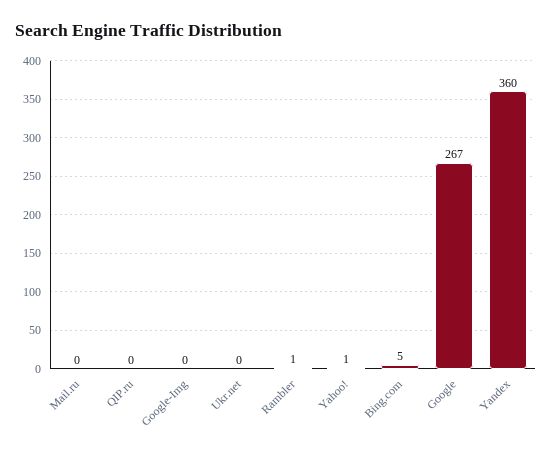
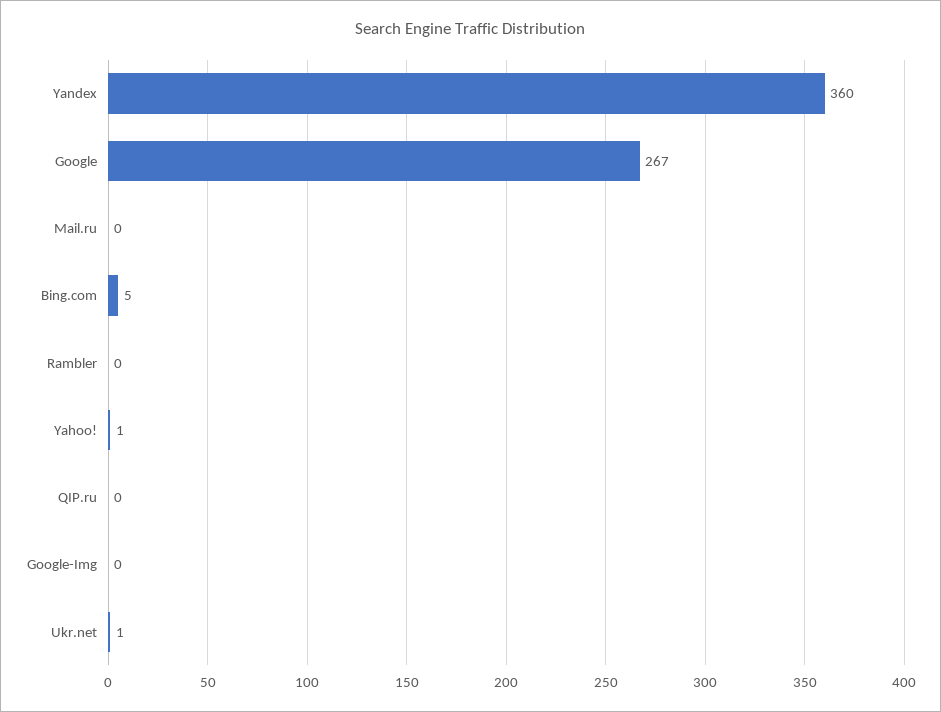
Ukr.net: 0 -> 1
Rambler: 1 -> 0

